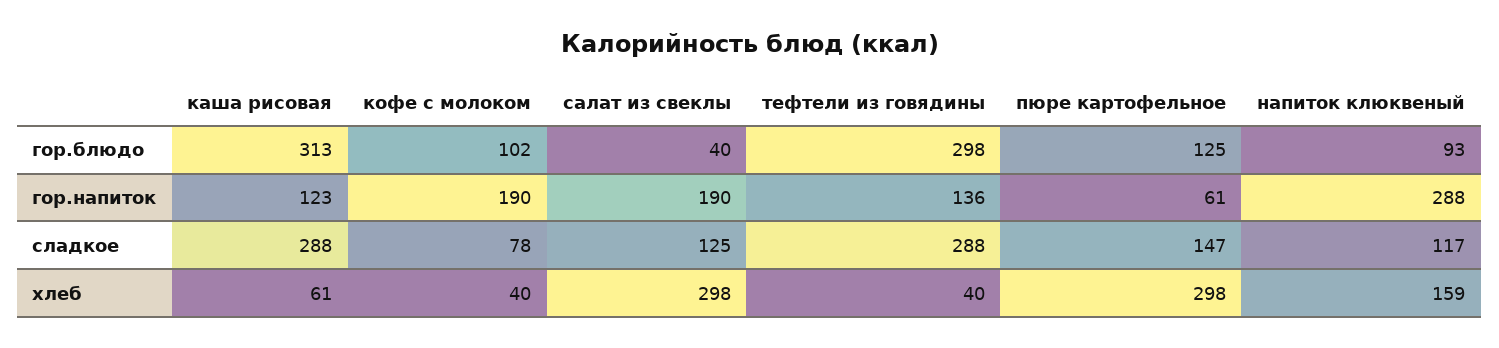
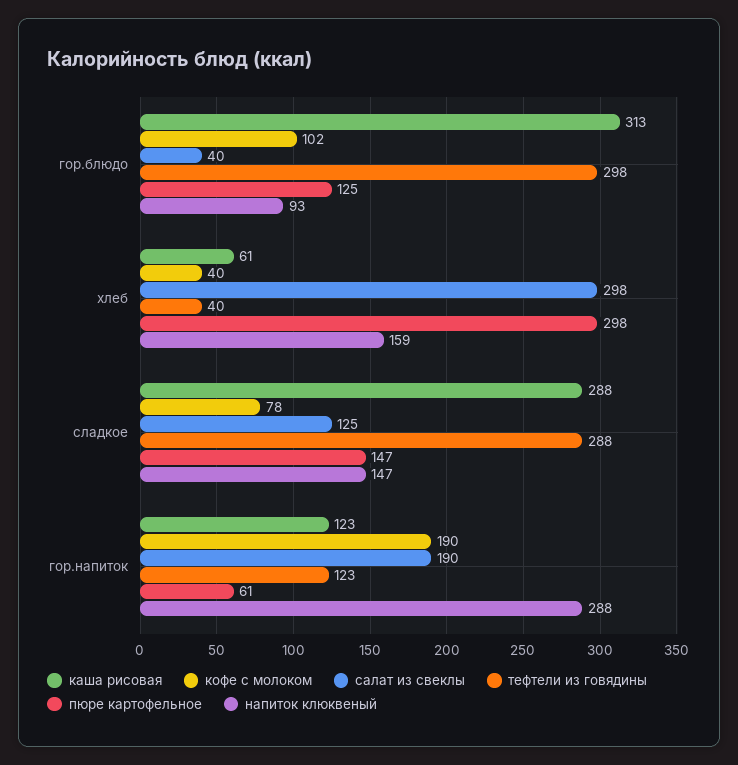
тефтели из говядины, гор.напиток: 136 -> 123
напиток клюквеный, сладкое: 117 -> 147

